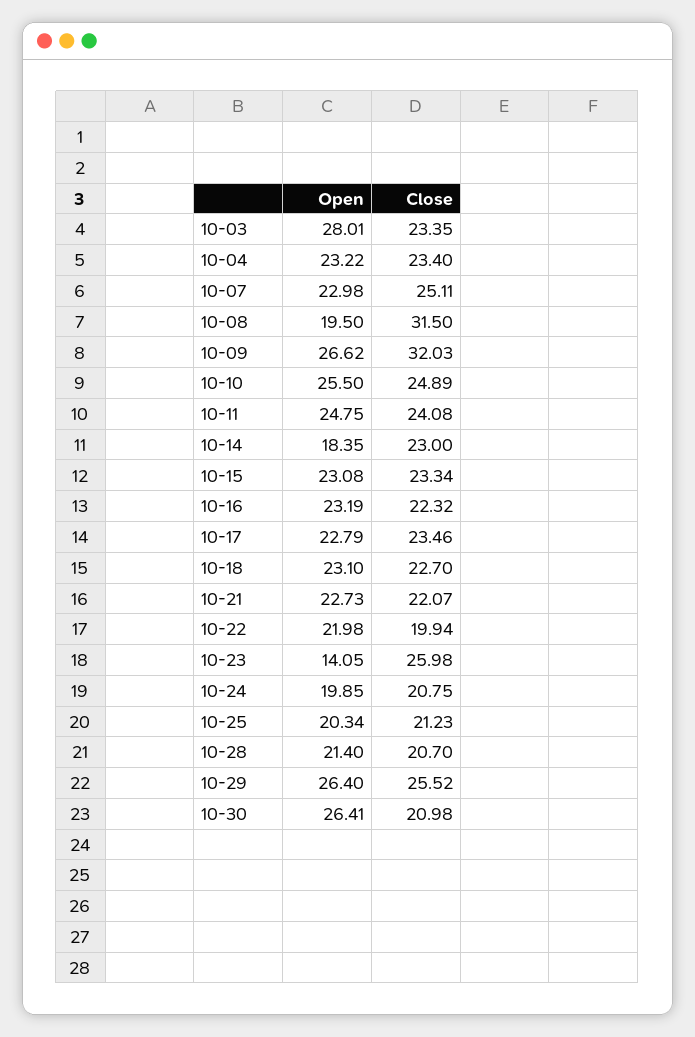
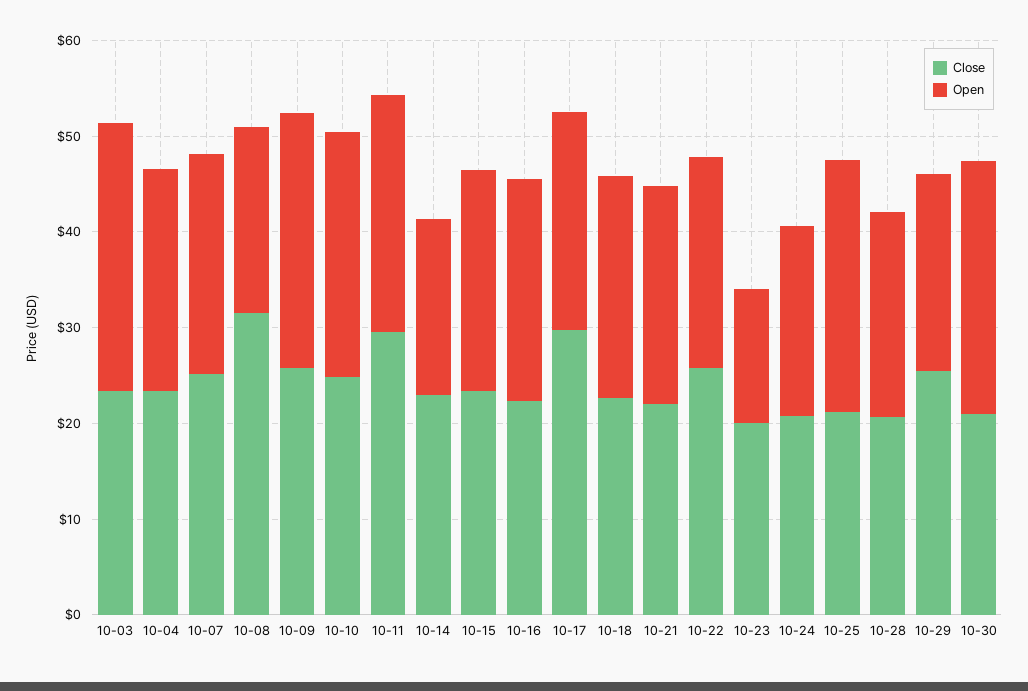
Close, 10-09: 32.03 -> 26
Close, 10-11: 24.08 -> 30
Close, 10-17: 23.46 -> 30
Close, 10-22: 19.94 -> 26
Close, 10-23: 25.98 -> 20
Open, 10-25: 20.34 -> 26
Open, 10-29: 26.4 -> 20

